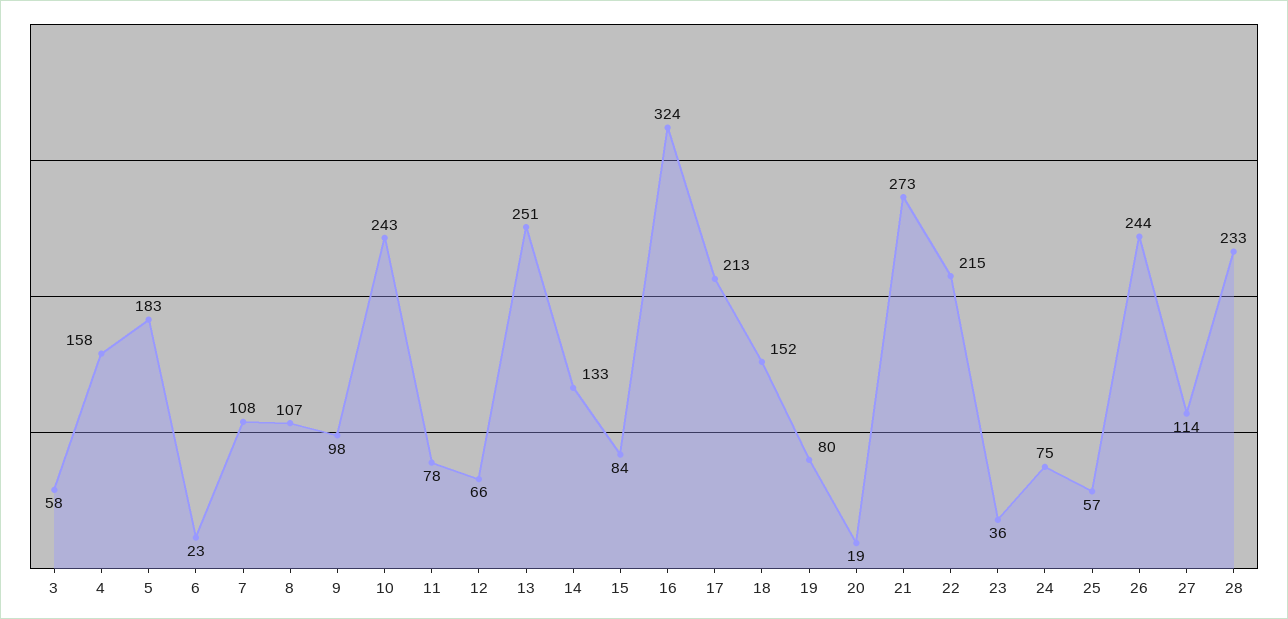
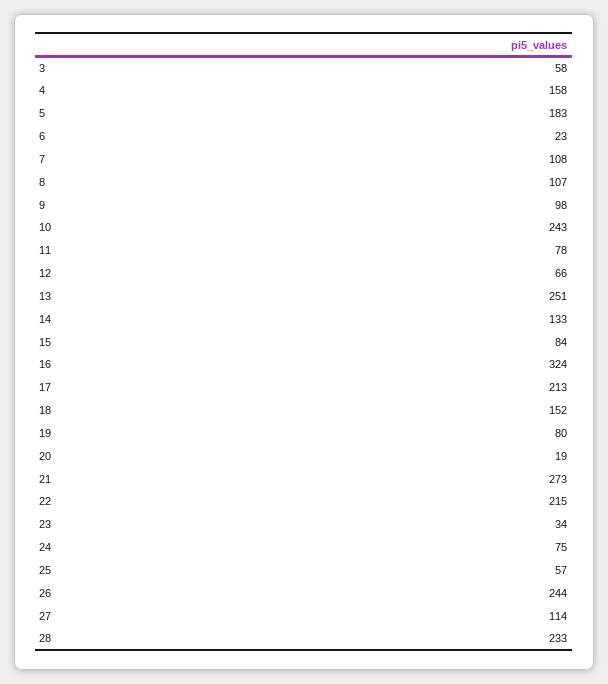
23: 36 -> 34

